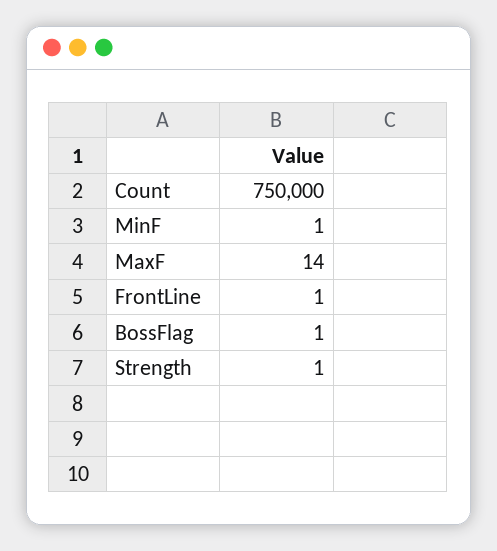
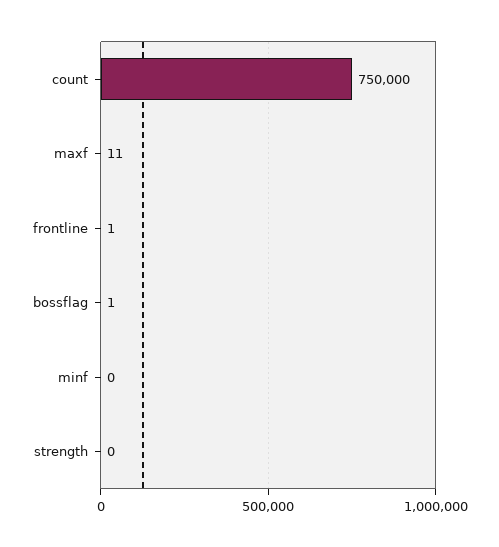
MinF: 1 -> 0
MaxF: 14 -> 11
Strength: 1 -> 0

